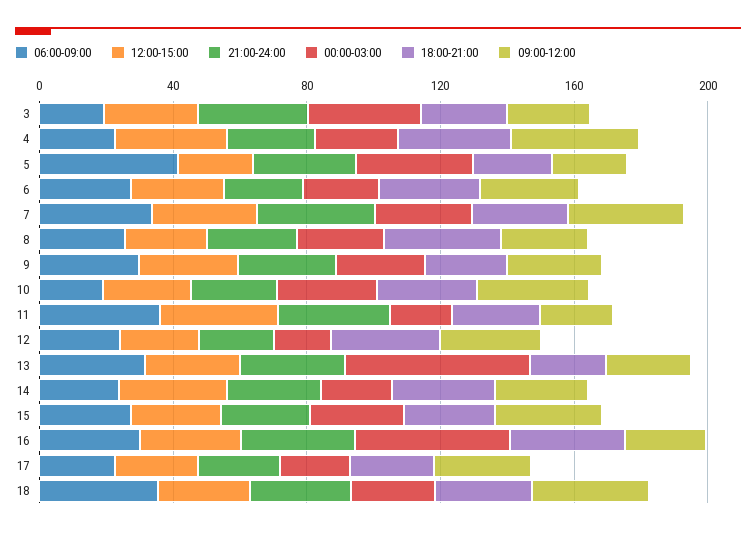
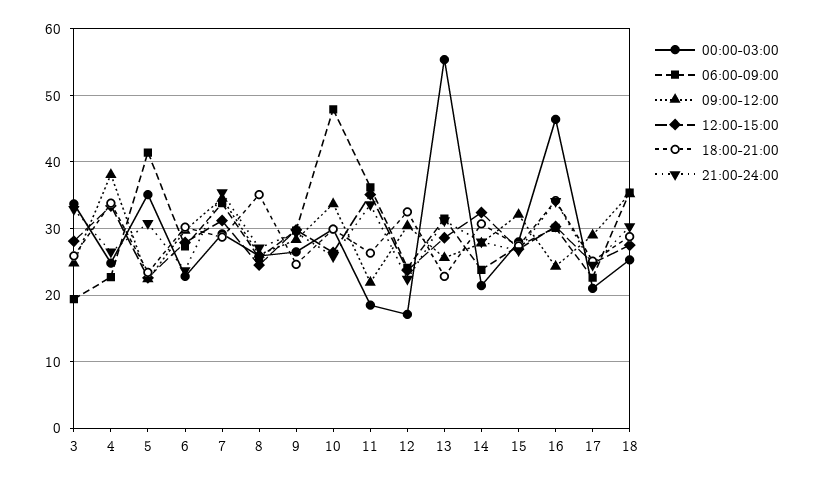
06:00-09:00, 10: 20 -> 48

